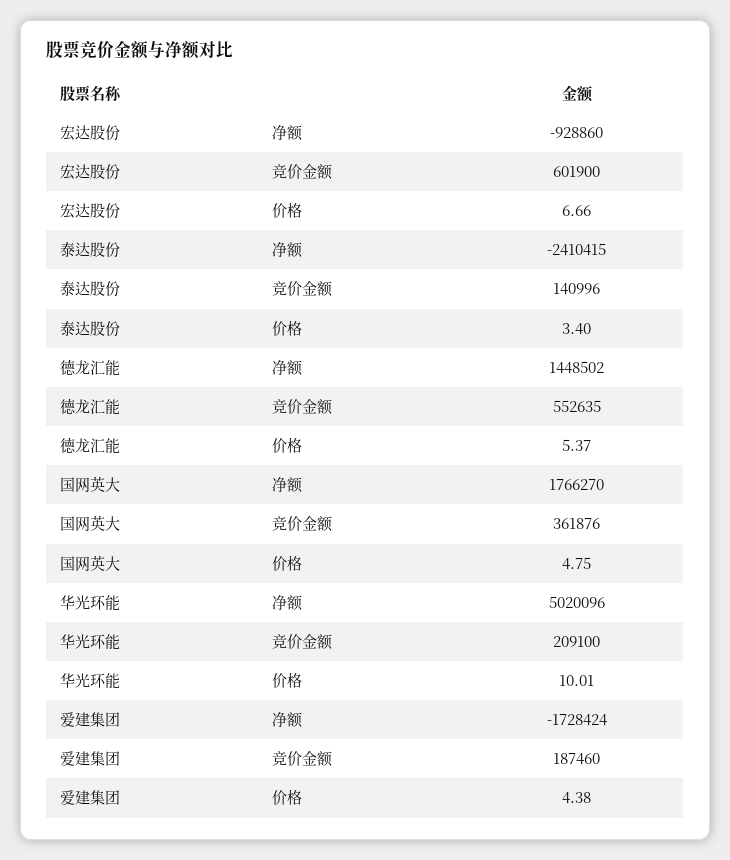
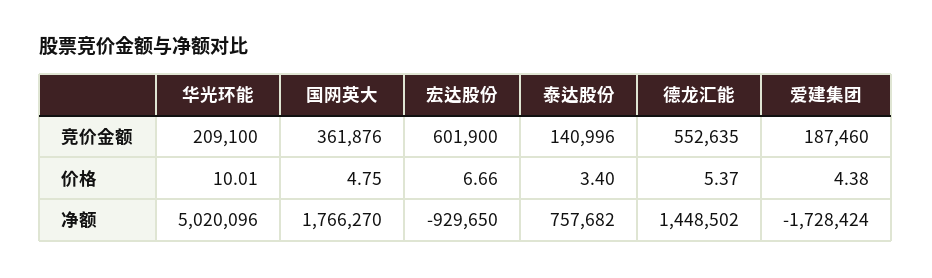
宏达股份, 净额: -928860 -> -929650
泰达股份, 净额: -2410415 -> 757682

